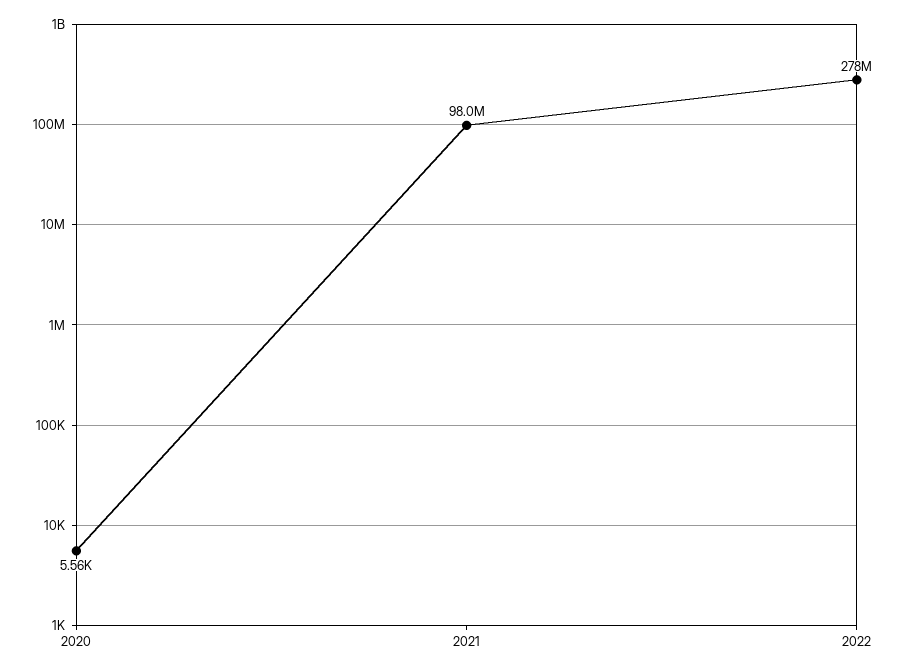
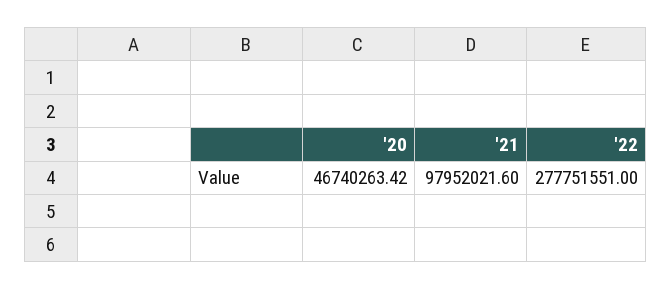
2020: 5560 -> 46740263.42

